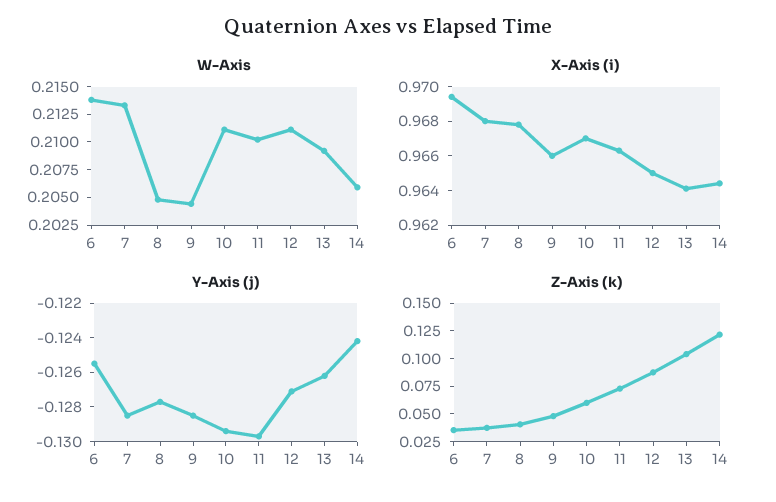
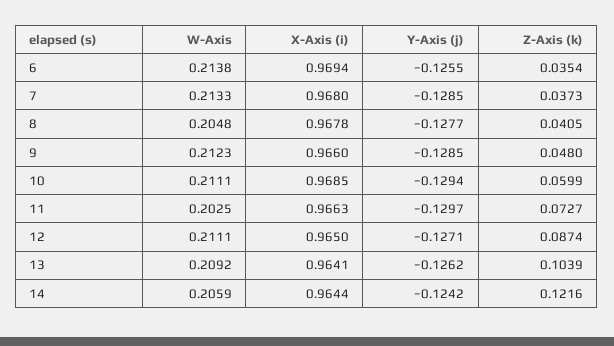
W-Axis, 9: 0.205 -> 0.2123
W-Axis, 11: 0.21 -> 0.2025
X-Axis (i), 10: 0.967 -> 0.9685

